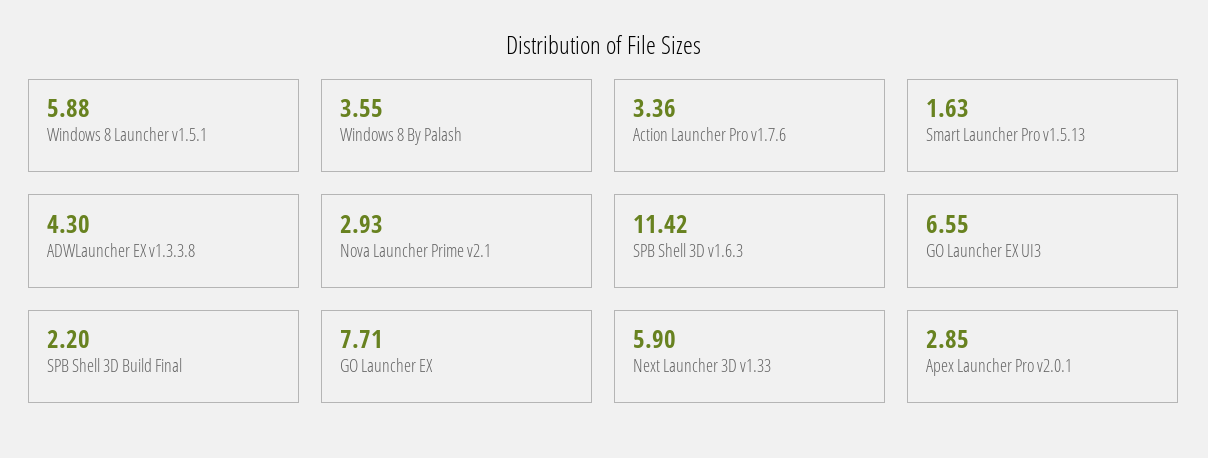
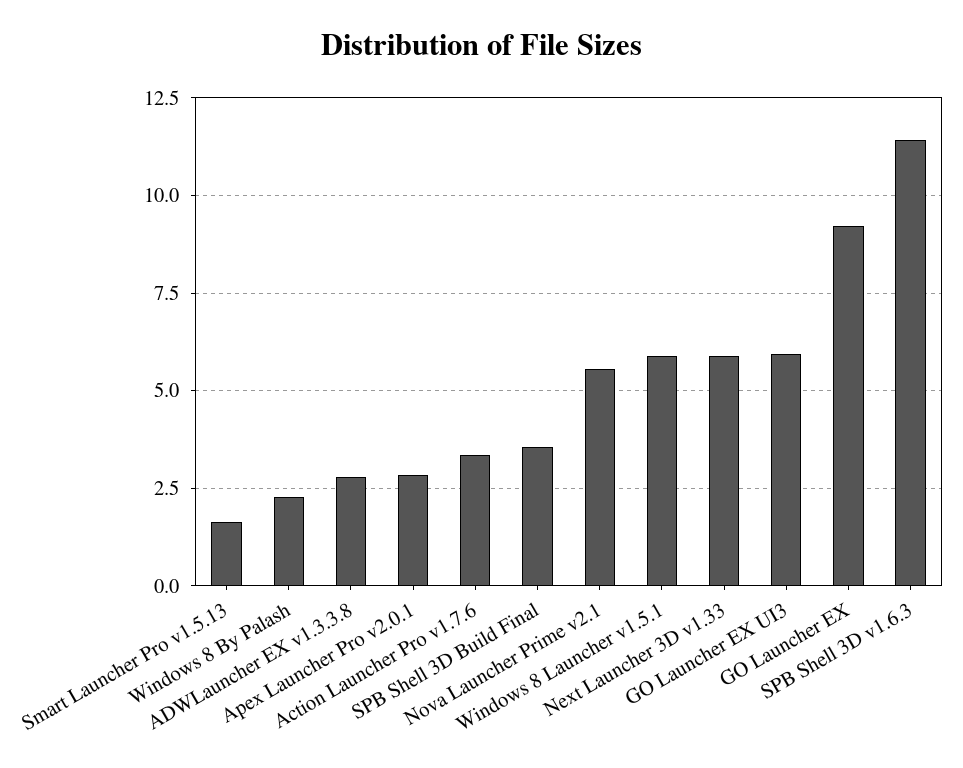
Windows 8 By Palash: 3.55 -> 2.25
ADWLauncher EX v1.3.3.8: 4.3 -> 2.75
Nova Launcher Prime v2.1: 2.93 -> 5.5
GO Launcher EX UI3: 6.55 -> 6
SPB Shell 3D Build Final: 2.2 -> 3.5
GO Launcher EX: 7.71 -> 9.25

